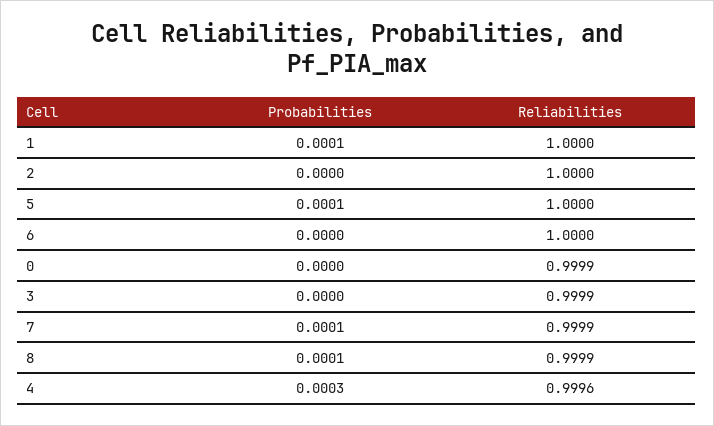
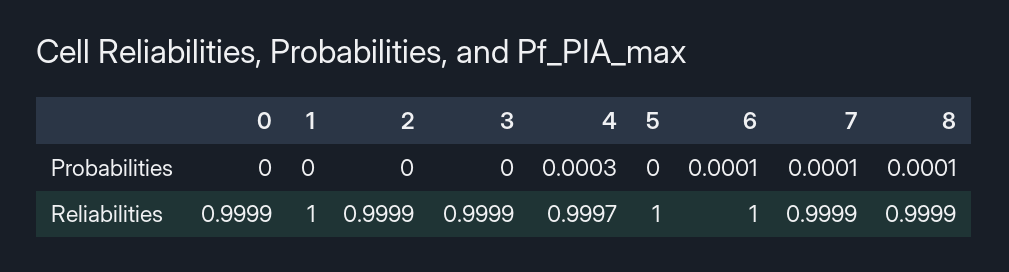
Probabilities, 1: 0.0001 -> 0
Reliabilities, 2: 1 -> 0.9999
Probabilities, 5: 0.0001 -> 0
Probabilities, 6: 0 -> 0.0001
Reliabilities, 4: 0.9996 -> 0.9997

